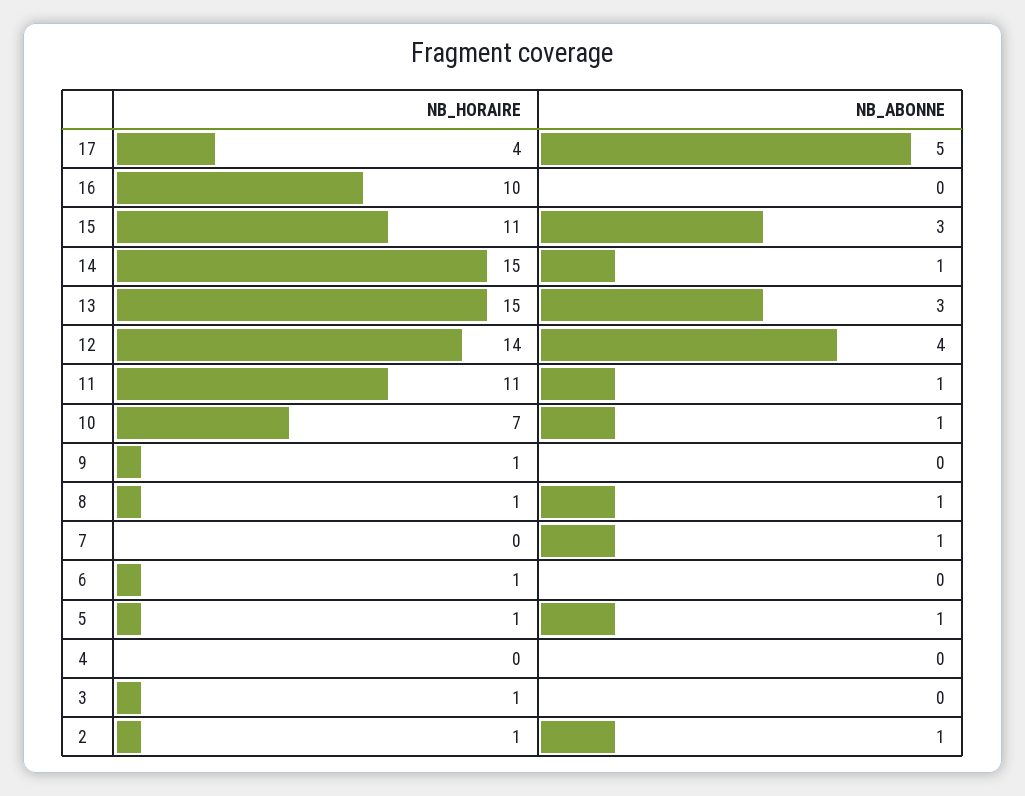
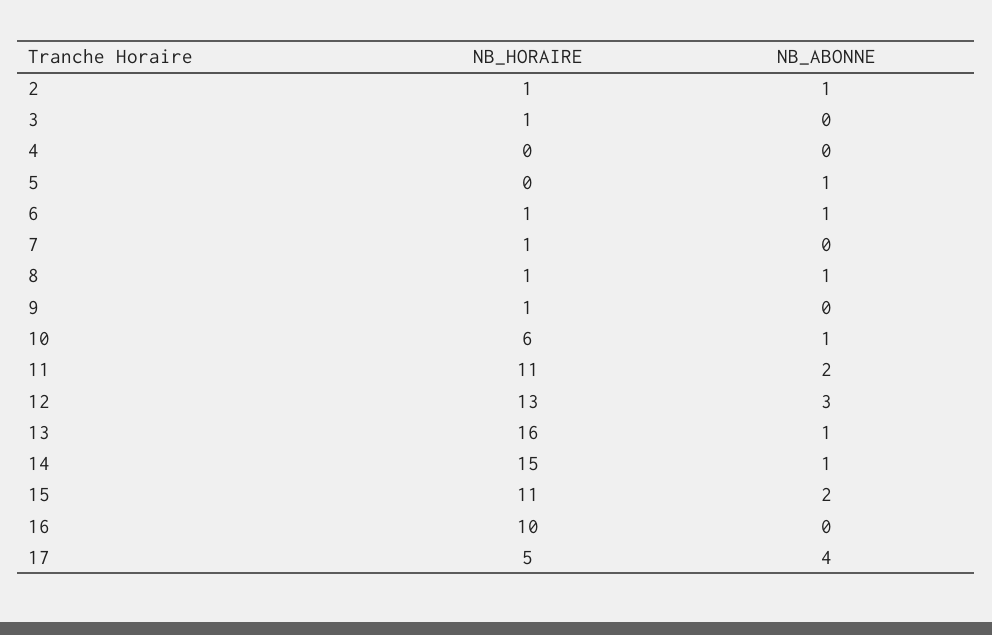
NB_HORAIRE, 17: 4 -> 5
NB_ABONNE, 17: 5 -> 4
NB_ABONNE, 15: 3 -> 2
NB_HORAIRE, 13: 15 -> 16
NB_ABONNE, 13: 3 -> 1
NB_HORAIRE, 12: 14 -> 13
NB_ABONNE, 12: 4 -> 3
NB_ABONNE, 11: 1 -> 2
NB_HORAIRE, 10: 7 -> 6
NB_HORAIRE, 7: 0 -> 1
NB_ABONNE, 7: 1 -> 0
NB_ABONNE, 6: 0 -> 1
NB_HORAIRE, 5: 1 -> 0

